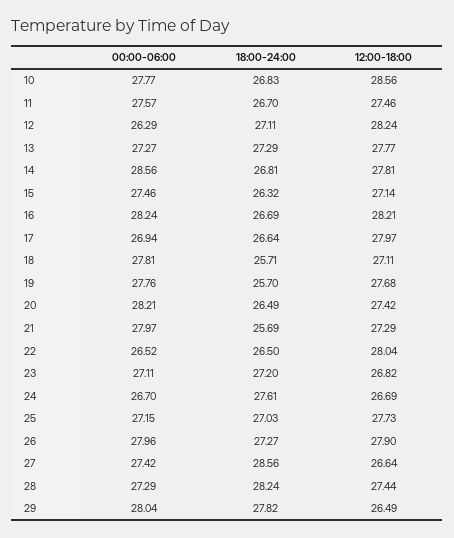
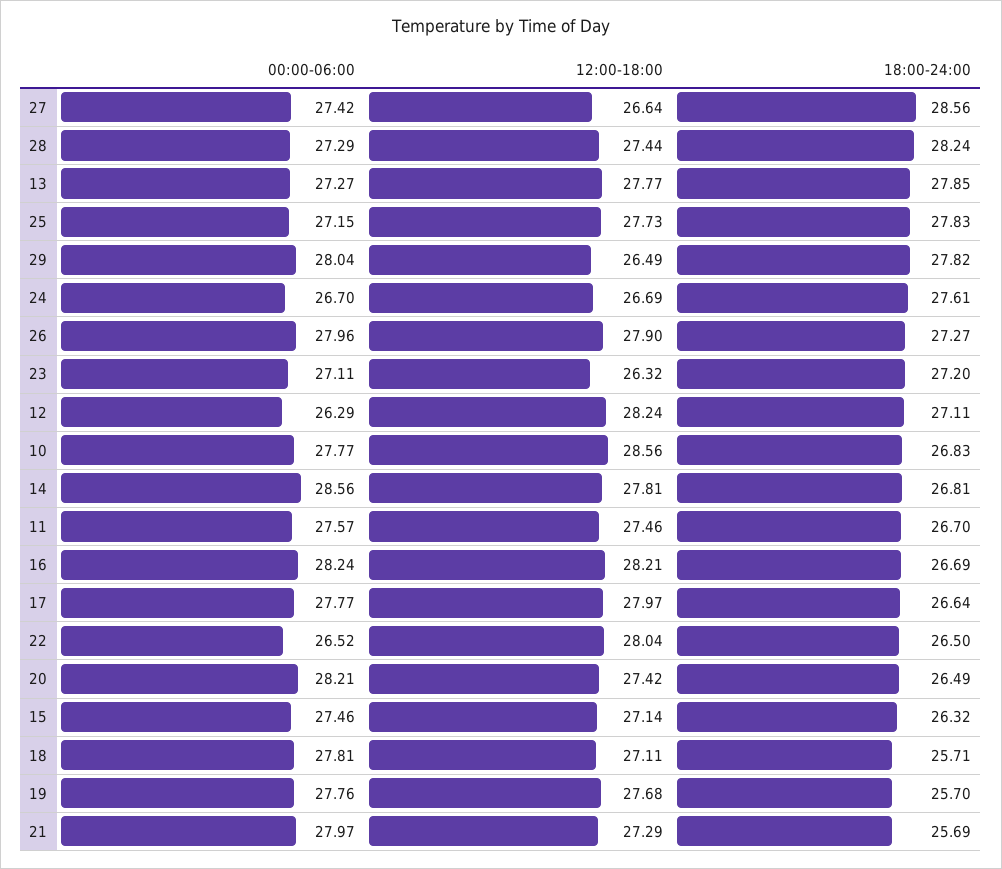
18:00-24:00, 13: 27.29 -> 27.85
00:00-06:00, 17: 26.94 -> 27.77
12:00-18:00, 23: 26.82 -> 26.32
18:00-24:00, 25: 27.03 -> 27.83

